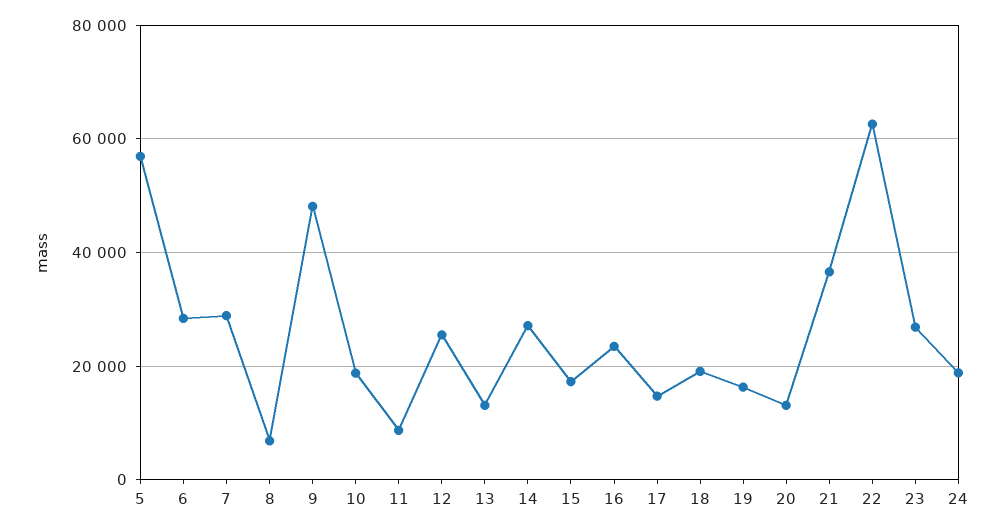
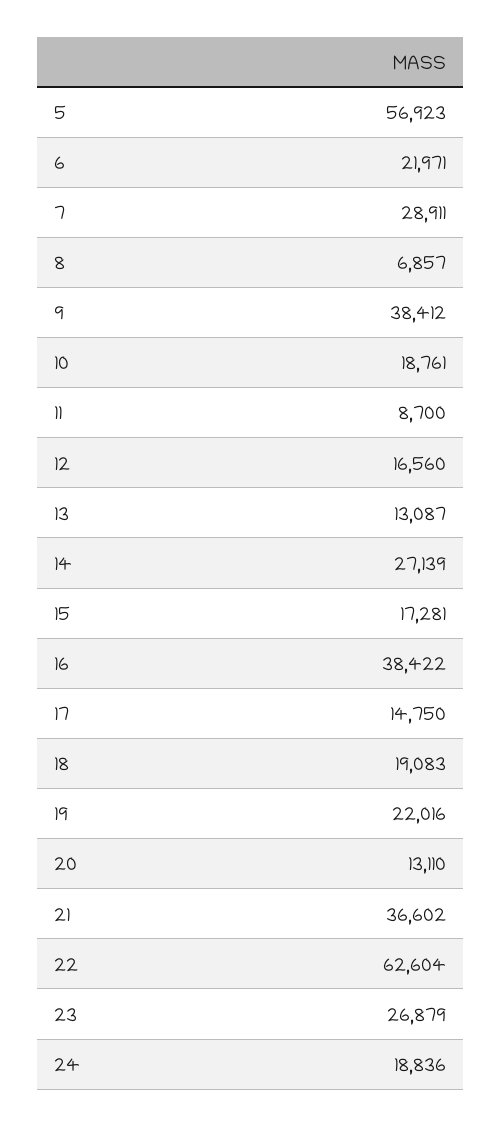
6: 28000 -> 21971
9: 48000 -> 38412
12: 26000 -> 16560
16: 24000 -> 38422
19: 16000 -> 22016

